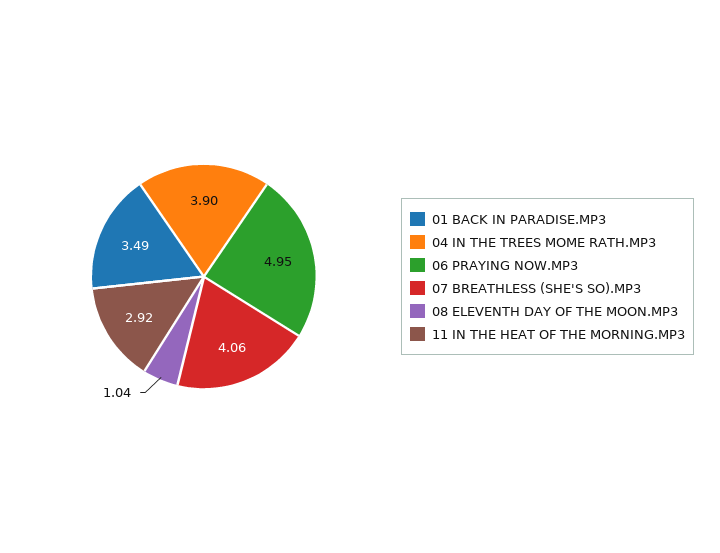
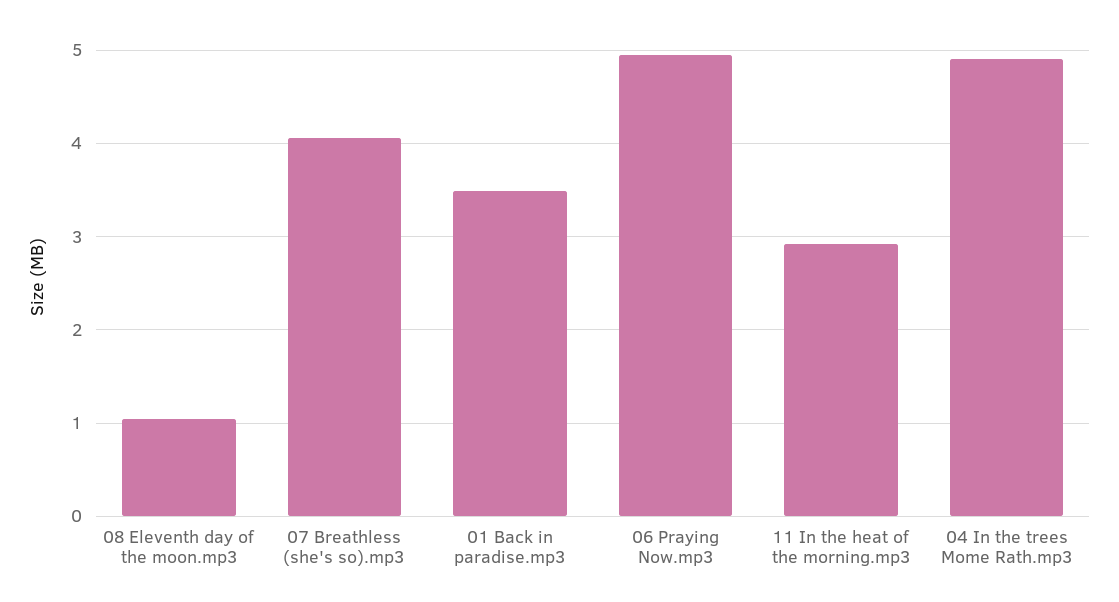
04 IN THE TREES MOME RATH.MP3: 3.9 -> 4.9

